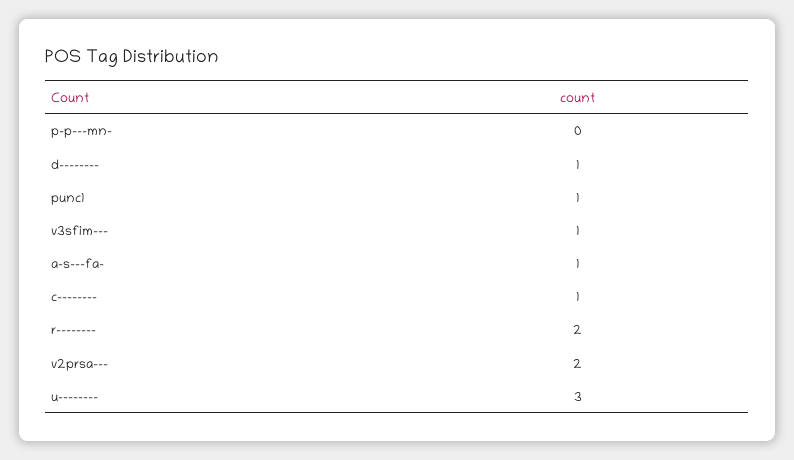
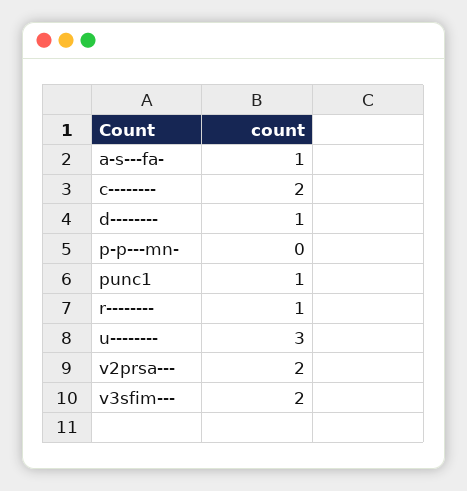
v3sfim---: 1 -> 2
c--------: 1 -> 2
r--------: 2 -> 1

